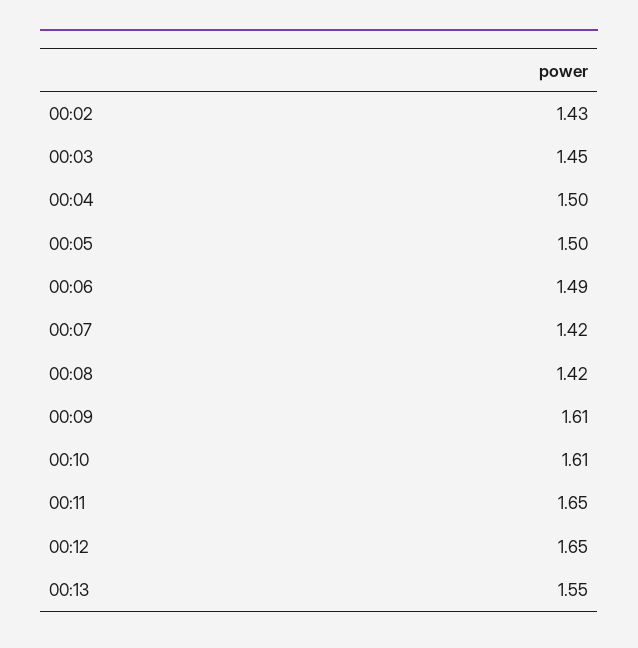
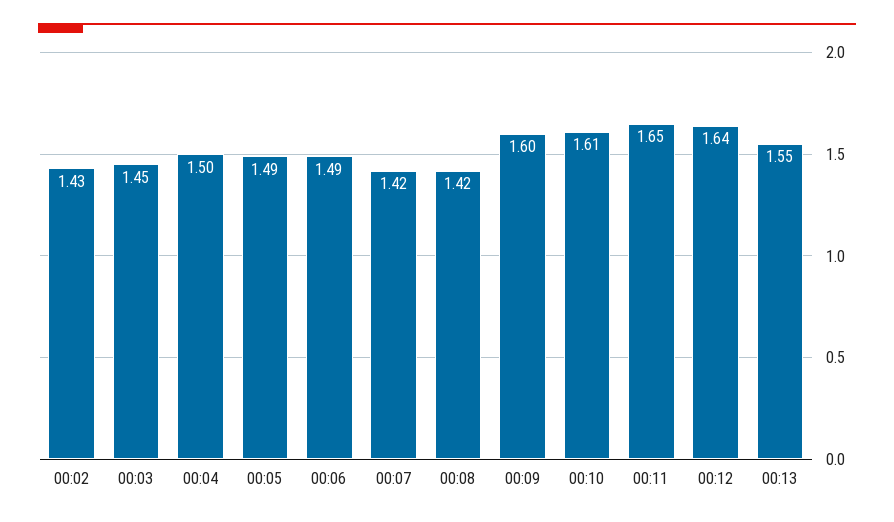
00:05: 1.5 -> 1.49
00:09: 1.61 -> 1.6
00:12: 1.65 -> 1.64

